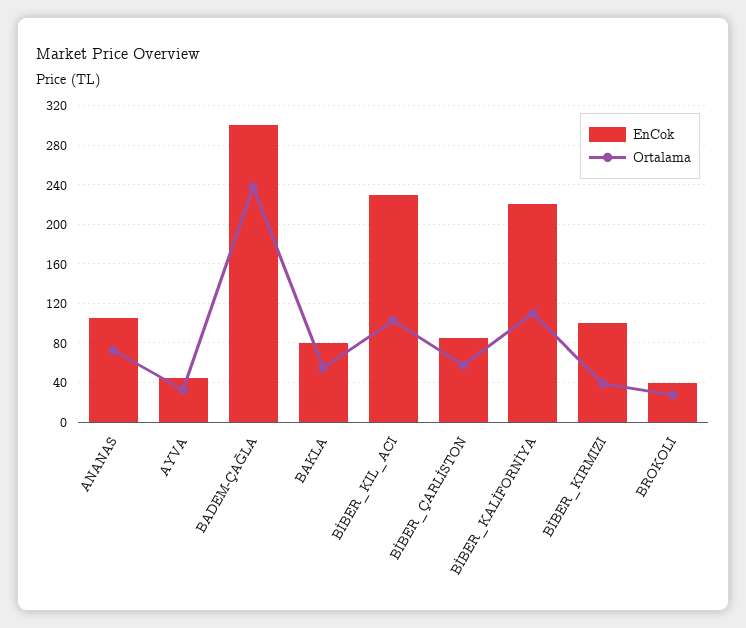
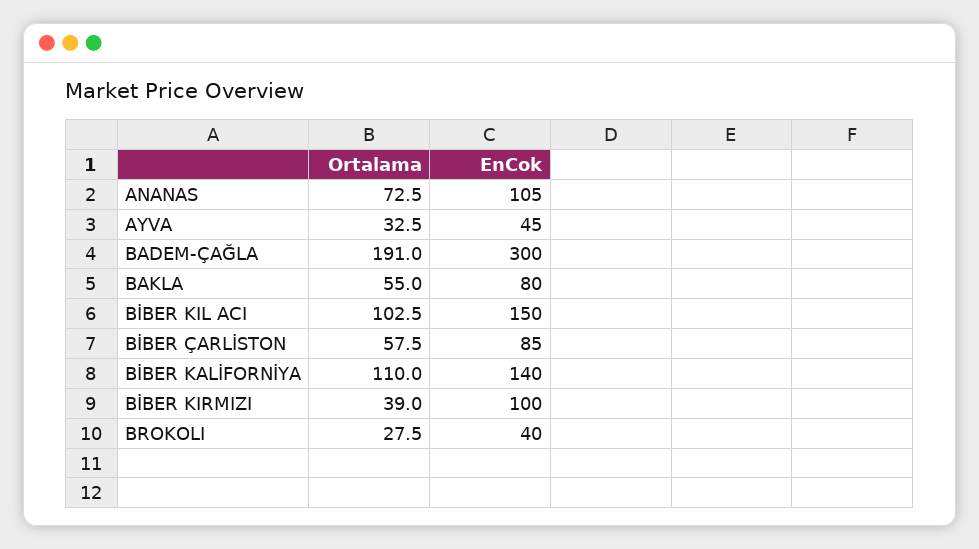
Ortalama, BADEM-ÇAĞLA: 240 -> 191
EnCok, BİBER_KIL_ACI: 230 -> 150
EnCok, BİBER_KALİFORNİYA: 220 -> 140

